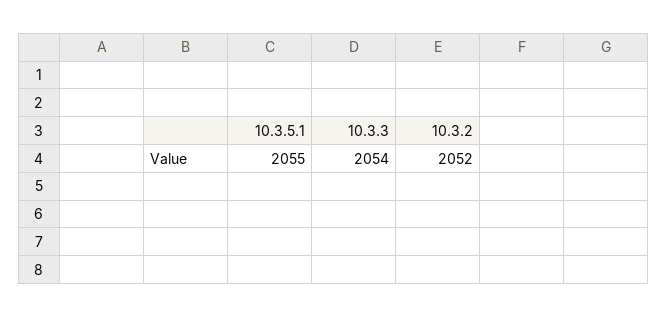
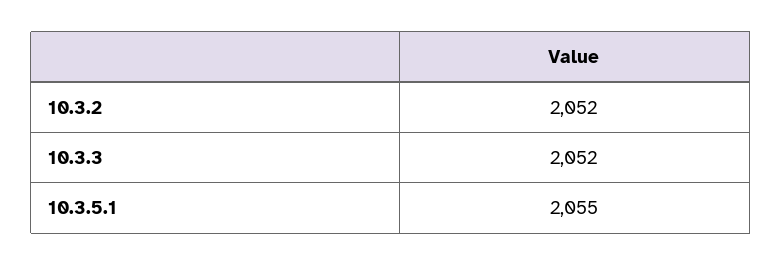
10.3.3: 2054 -> 2052

